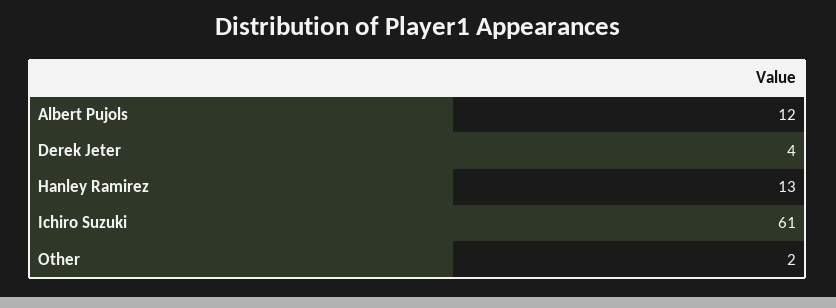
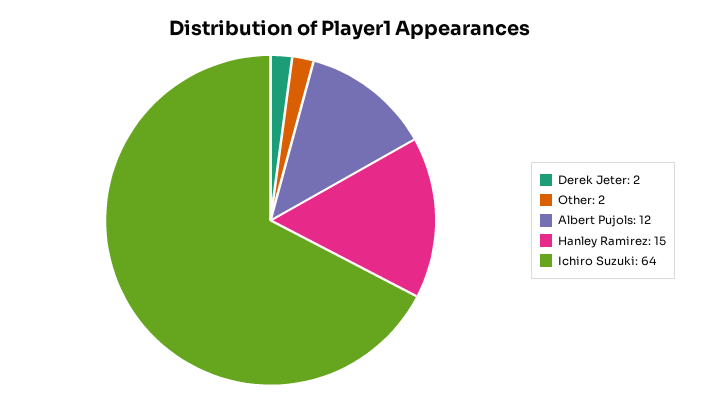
Derek Jeter: 4 -> 2
Hanley Ramirez: 13 -> 15
Ichiro Suzuki: 61 -> 64

